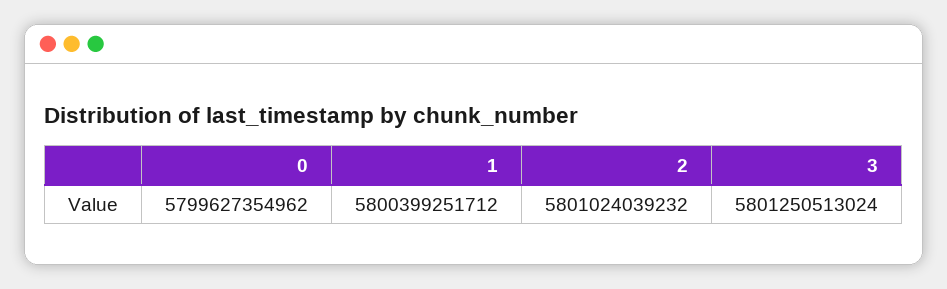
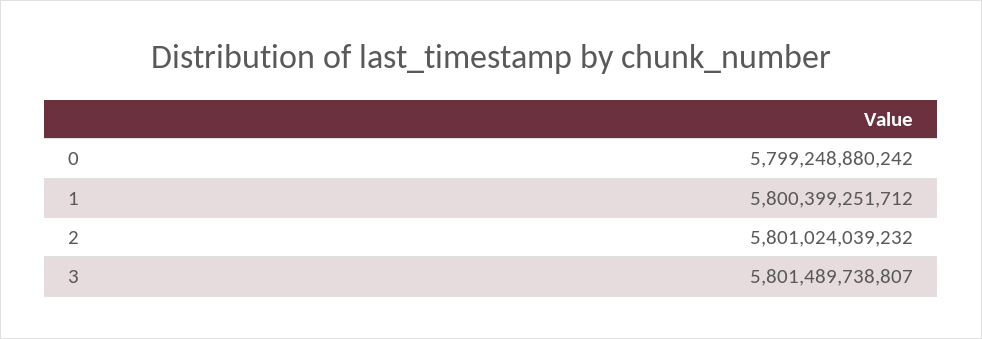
0: 5799627354962 -> 5799248880242
3: 5801250513024 -> 5801489738807

